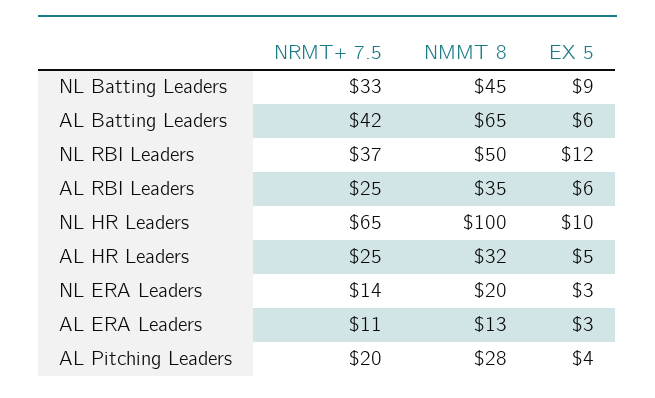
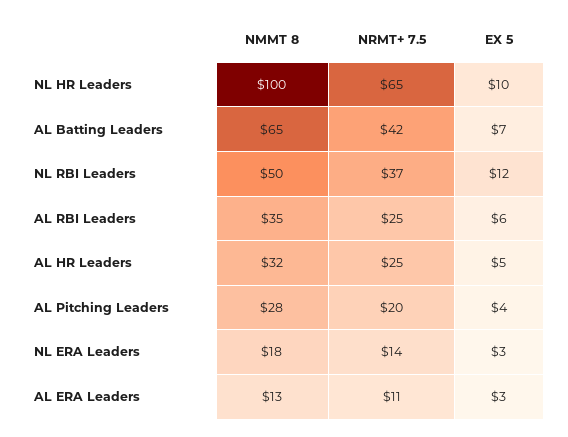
NRMT+ 7.5, NL Batting Leaders: 33 -> none
NMMT 8, NL Batting Leaders: 45 -> none
EX 5, NL Batting Leaders: 9 -> none
EX 5, AL Batting Leaders: 6 -> 7
NMMT 8, NL ERA Leaders: 20 -> 18

